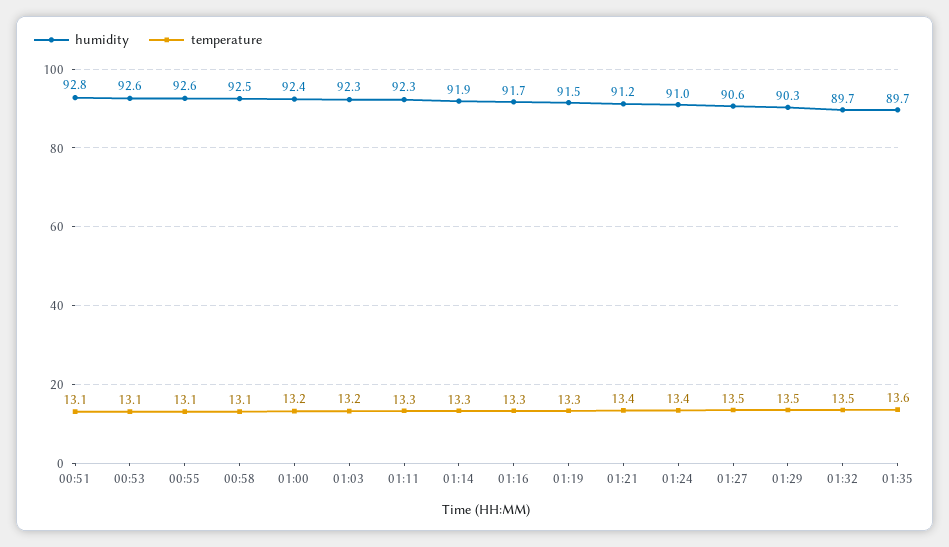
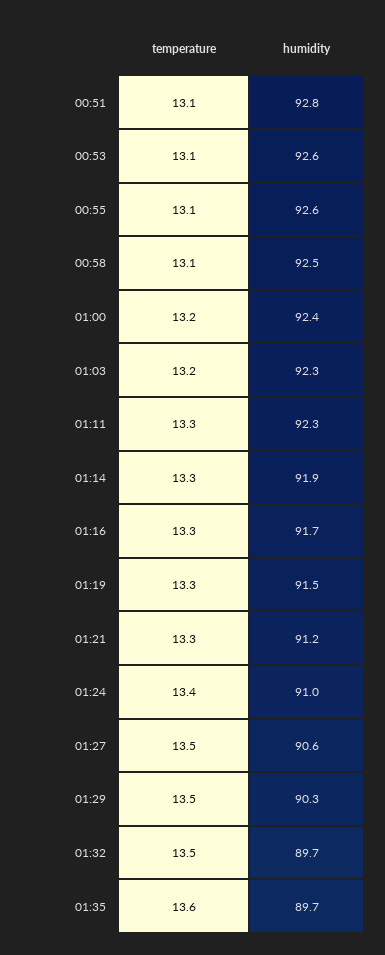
temperature, 01:21: 13.4 -> 13.3

